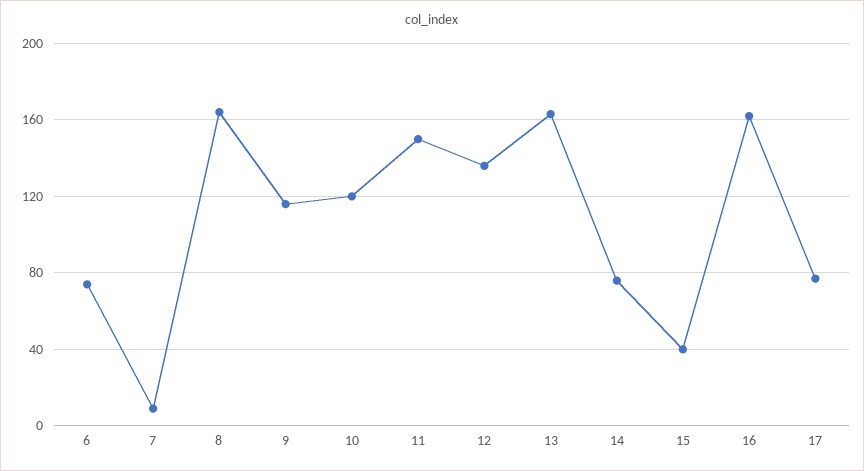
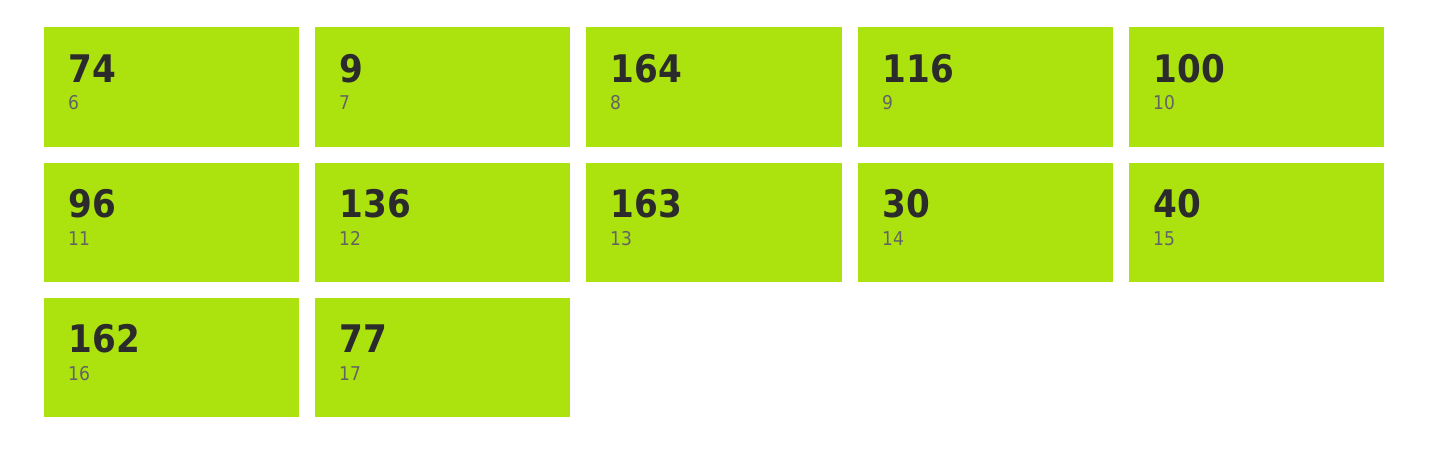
10: 120 -> 100
11: 150 -> 96
14: 75 -> 30

